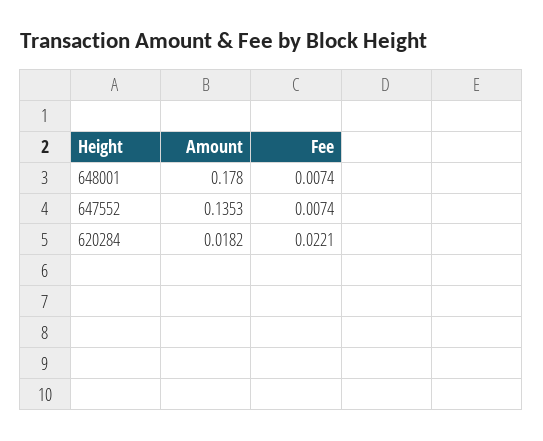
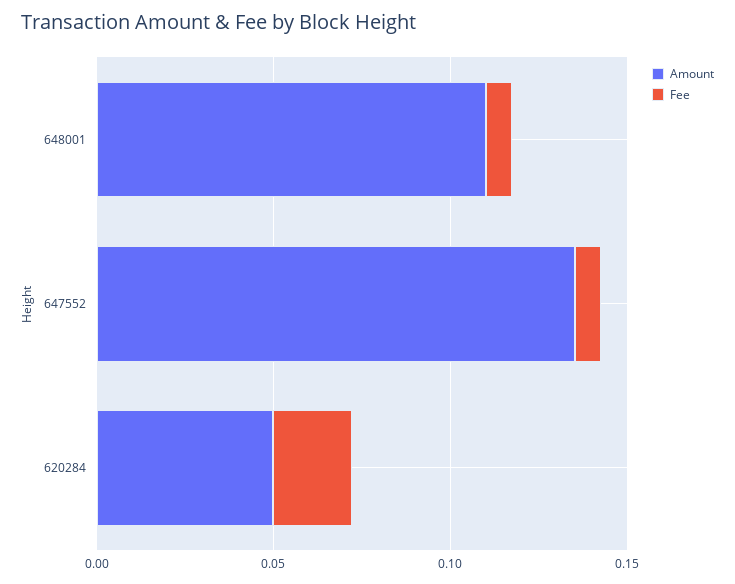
Amount, 648001: 0.178 -> 0.11
Amount, 620284: 0.0182 -> 0.05

